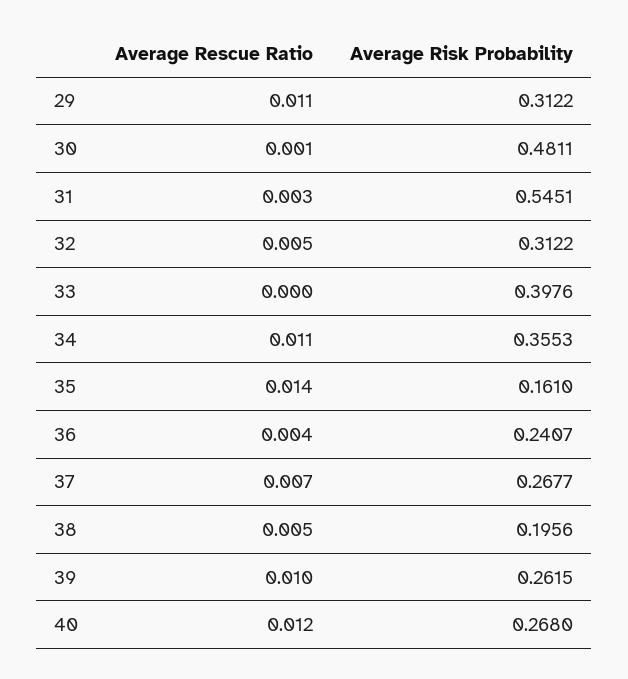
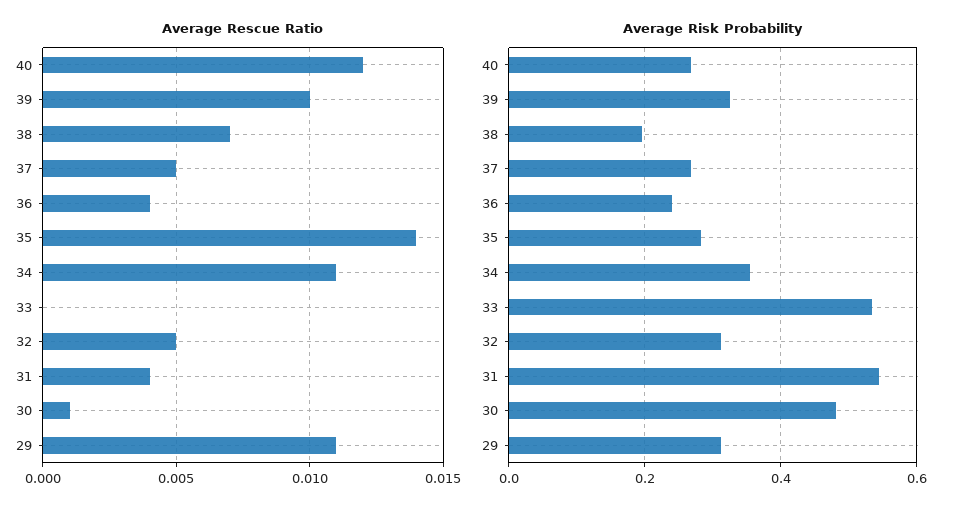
Average Rescue Ratio, 31: 0.003 -> 0.004
Average Risk Probability, 33: 0.3976 -> 0.54
Average Risk Probability, 35: 0.161 -> 0.28
Average Rescue Ratio, 37: 0.007 -> 0.005
Average Rescue Ratio, 38: 0.005 -> 0.007
Average Risk Probability, 39: 0.2615 -> 0.32

